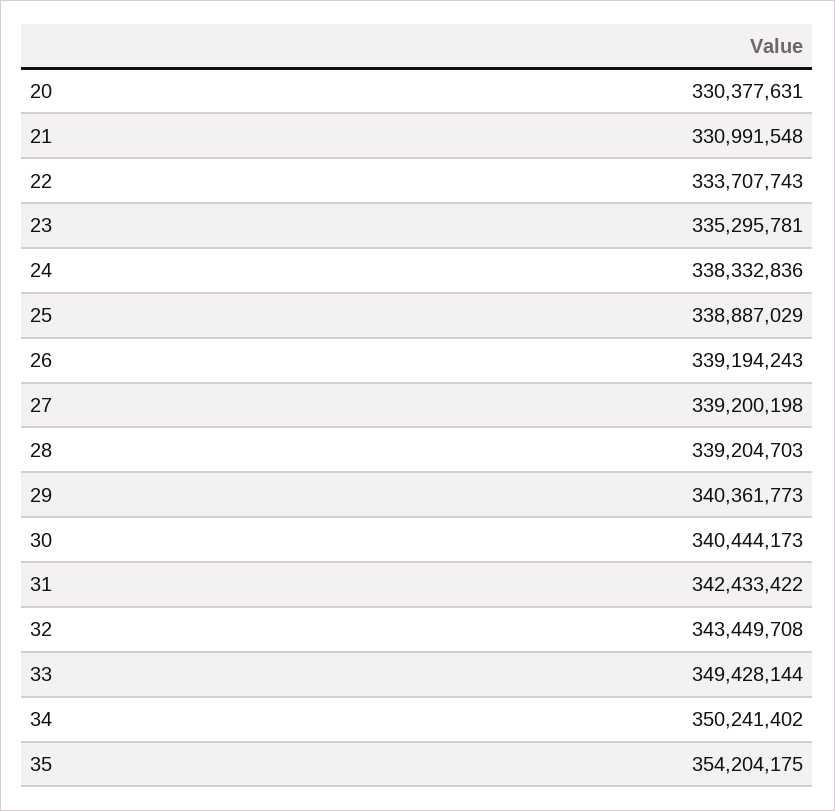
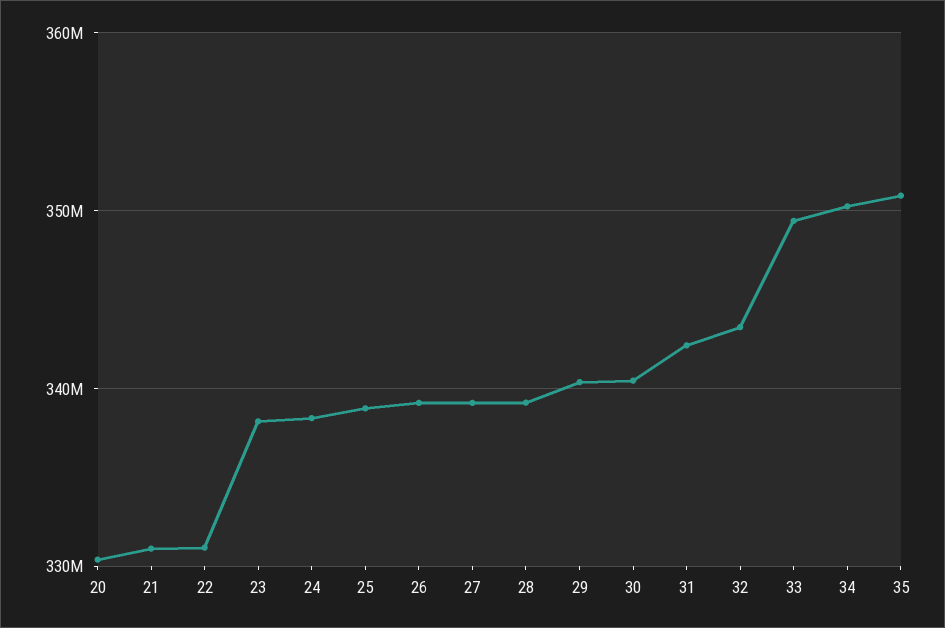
22: 333707743 -> 331000000
23: 335295781 -> 338000000
35: 354204175 -> 351000000

